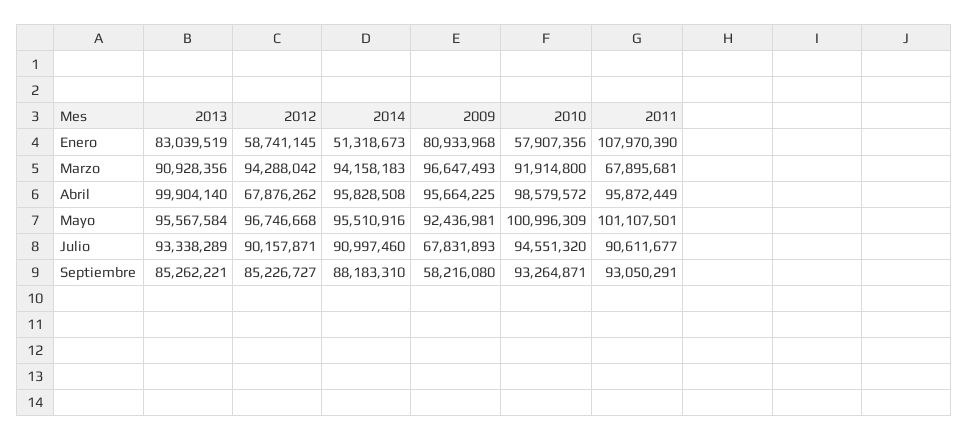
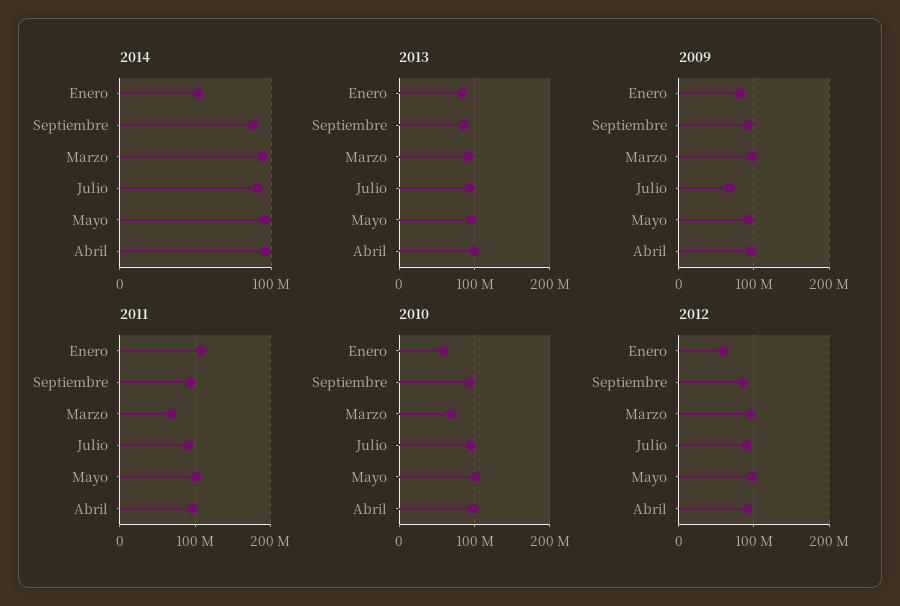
2010, Marzo: 91914800 -> 70000000
2012, Abril: 67876262 -> 90000000
2009, Septiembre: 58216080 -> 90000000

